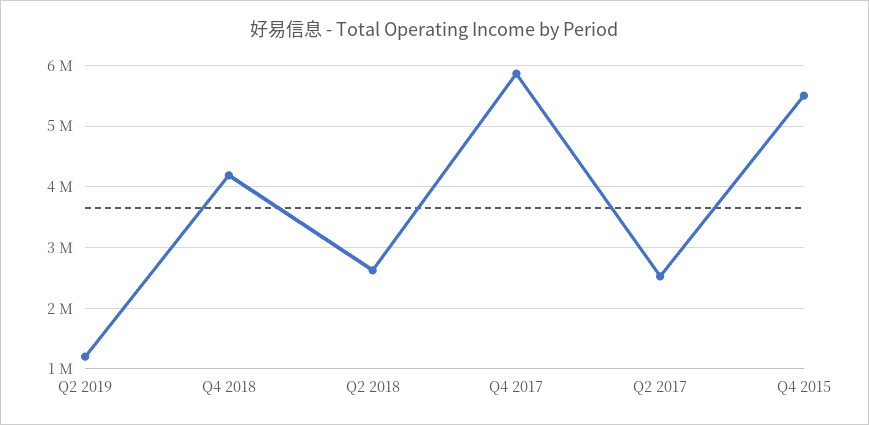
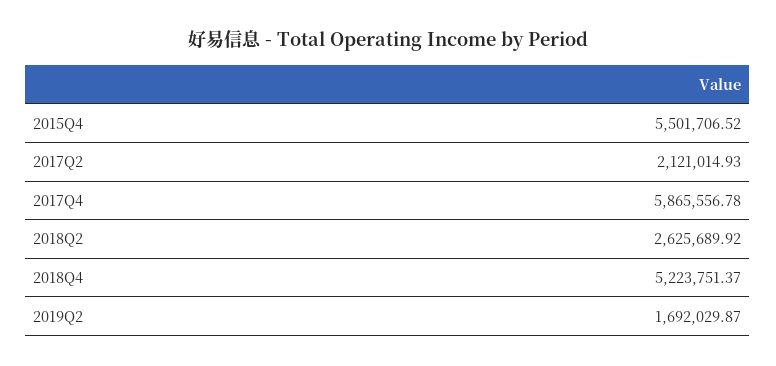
Q2 2019: 1200000 -> 1692029.87
Q4 2018: 4200000 -> 5223751.37
Q2 2017: 2500000 -> 2121014.93

